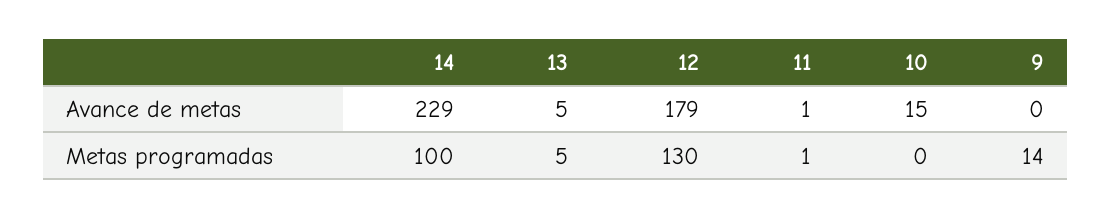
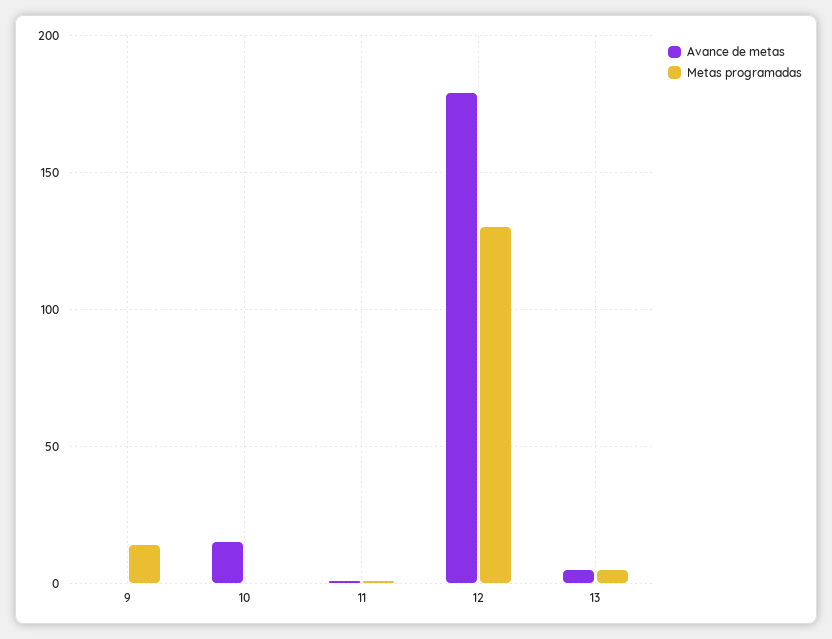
Avance de metas, 14: 229 -> none
Metas programadas, 14: 100 -> none

